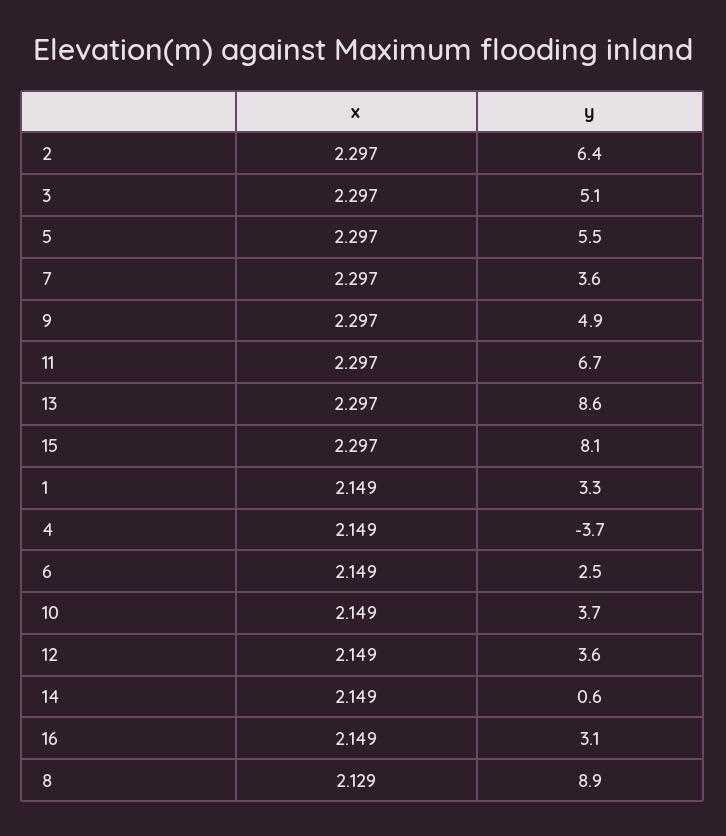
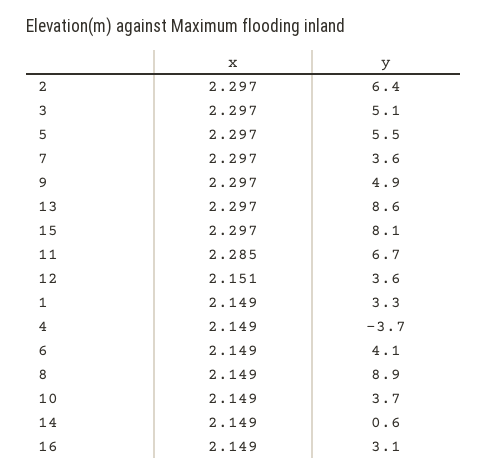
x, 11: 2.297 -> 2.285
y, 6: 2.5 -> 4.1
x, 12: 2.149 -> 2.151
x, 8: 2.129 -> 2.149

